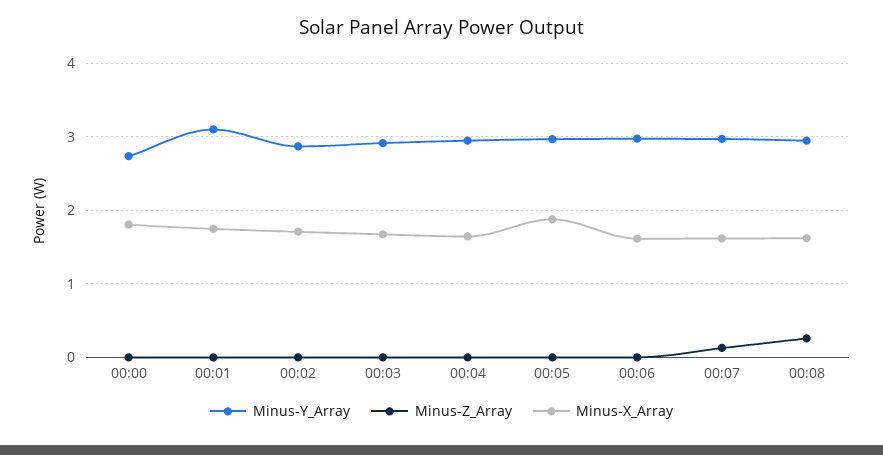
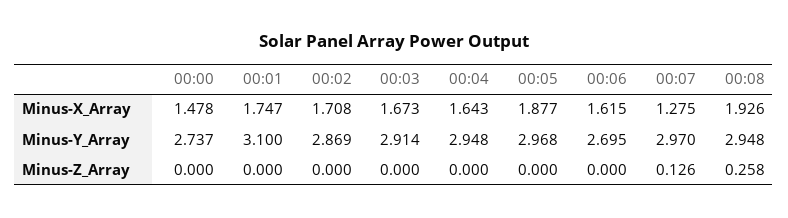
Minus-X_Array, 00:00: 1.8 -> 1.478
Minus-Y_Array, 00:06: 3 -> 2.695
Minus-X_Array, 00:07: 1.6 -> 1.275
Minus-X_Array, 00:08: 1.6 -> 1.926

